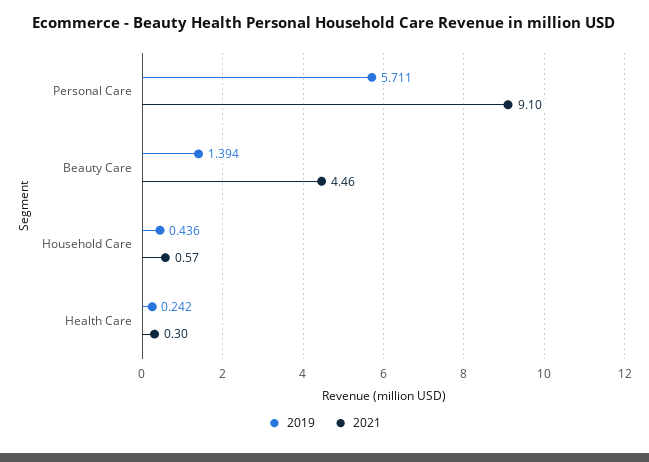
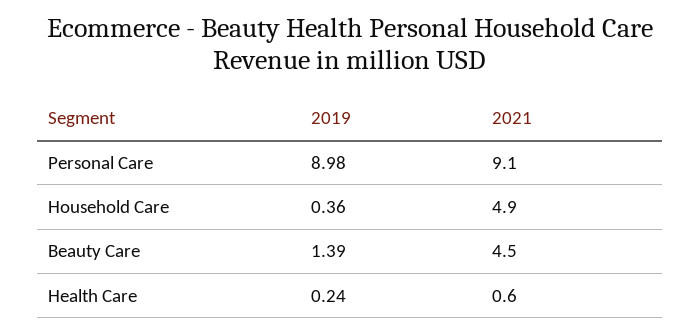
2019, Personal Care: 5.711 -> 8.98
2019, Household Care: 0.436 -> 0.36
2021, Household Care: 0.57 -> 4.9
2021, Health Care: 0.3 -> 0.6

